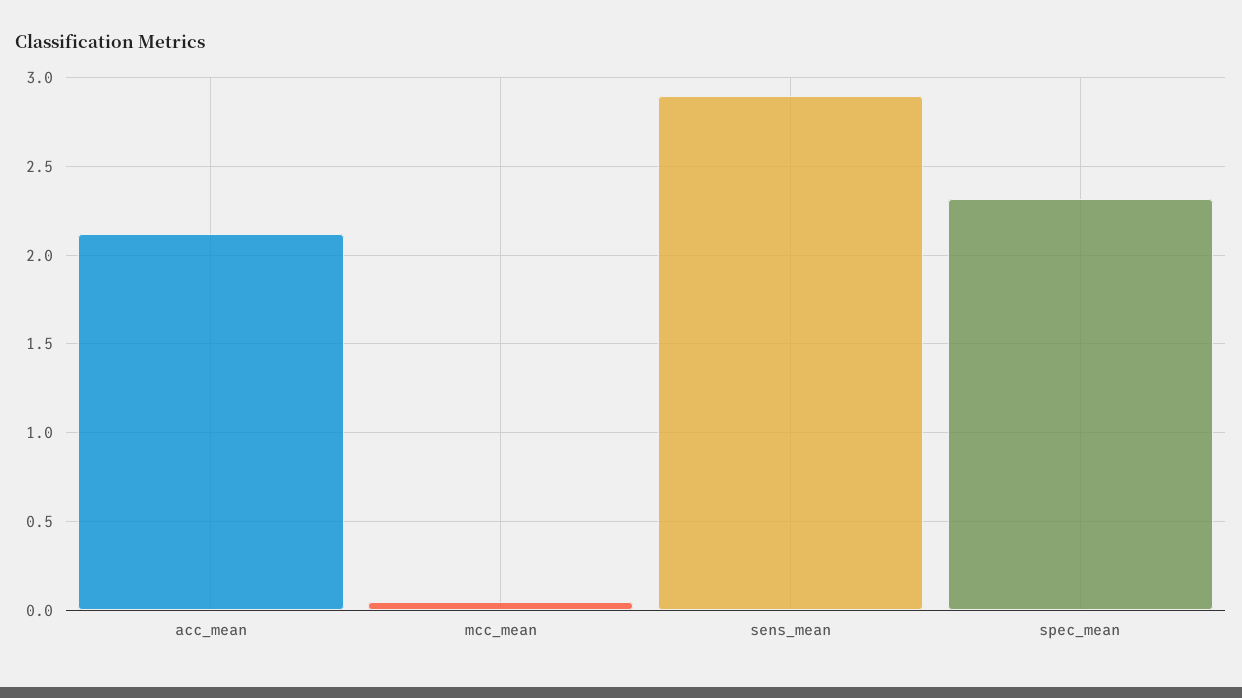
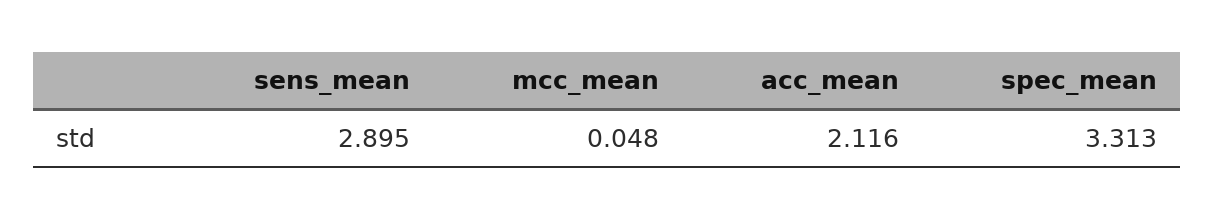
spec_mean: 2.3 -> 3.313

